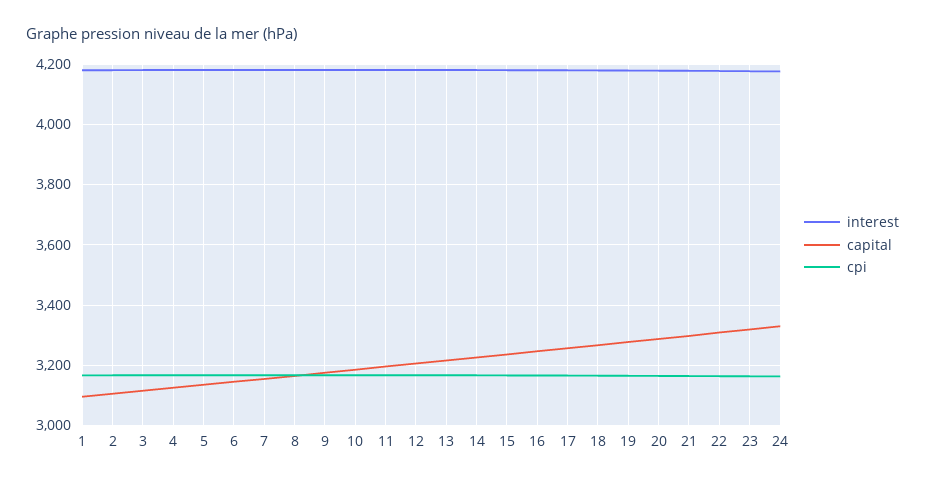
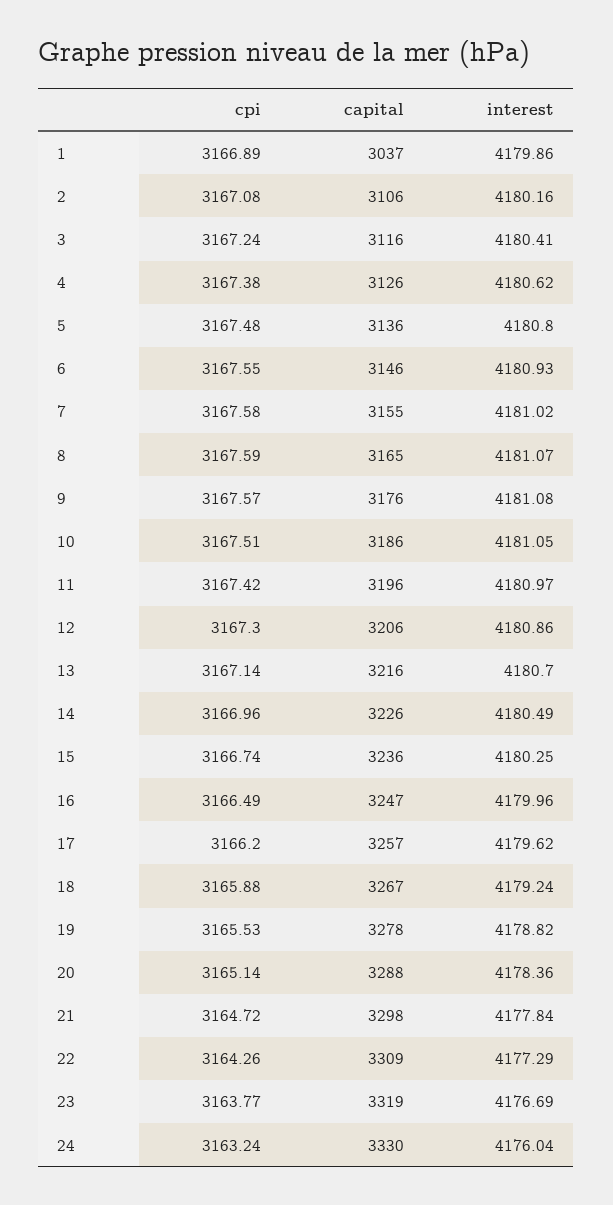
capital, 1: 3100 -> 3037

